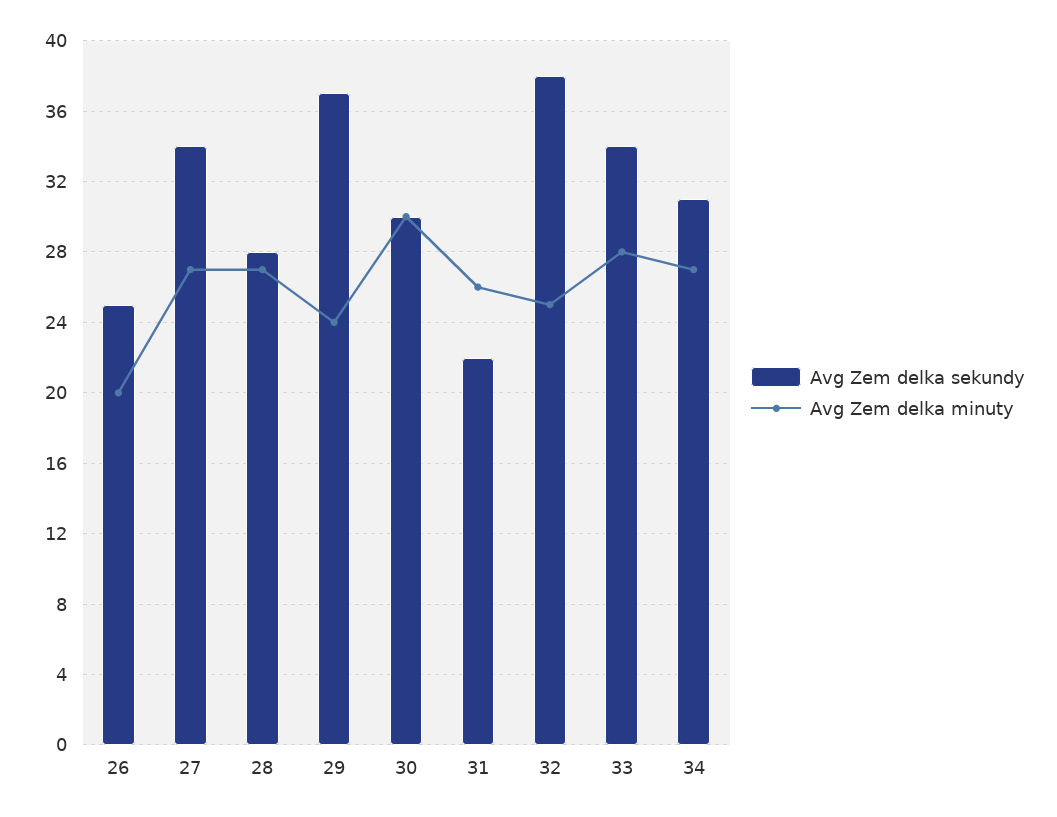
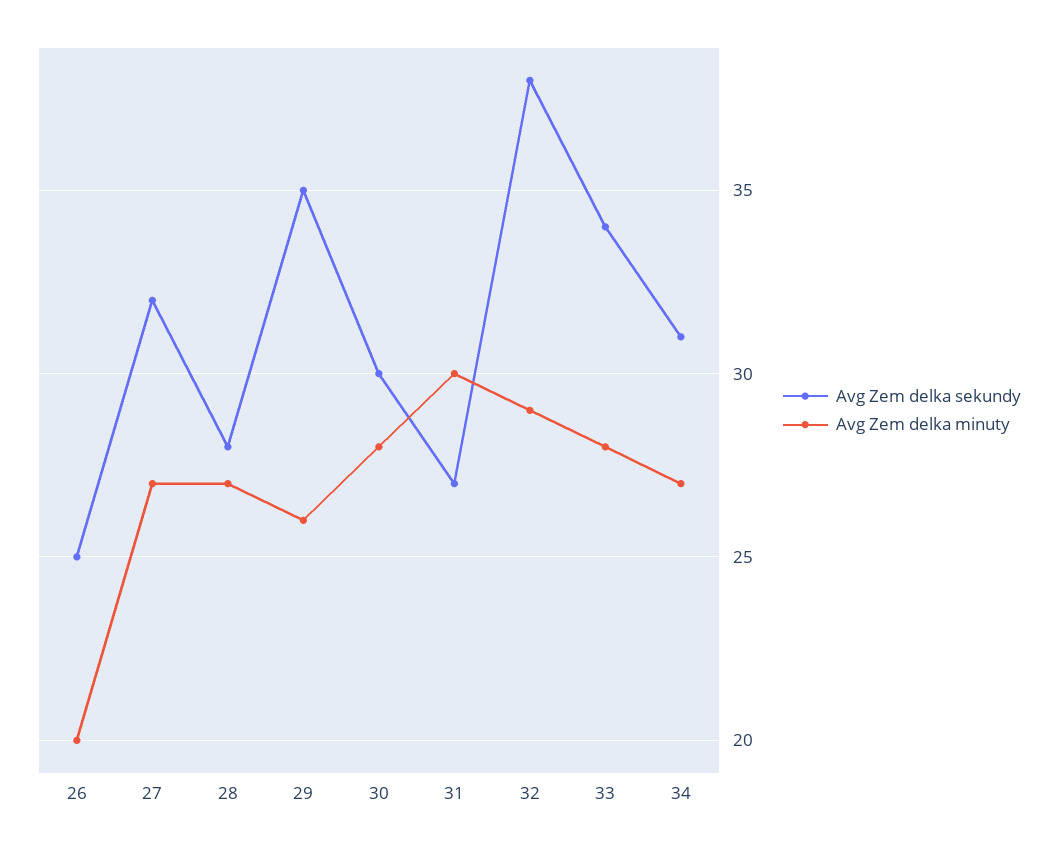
Avg Zem delka sekundy, 27: 34 -> 32
Avg Zem delka sekundy, 29: 37 -> 35
Avg Zem delka minuty, 29: 24 -> 26
Avg Zem delka minuty, 30: 30 -> 28
Avg Zem delka sekundy, 31: 22 -> 27
Avg Zem delka minuty, 31: 26 -> 30
Avg Zem delka minuty, 32: 25 -> 29

